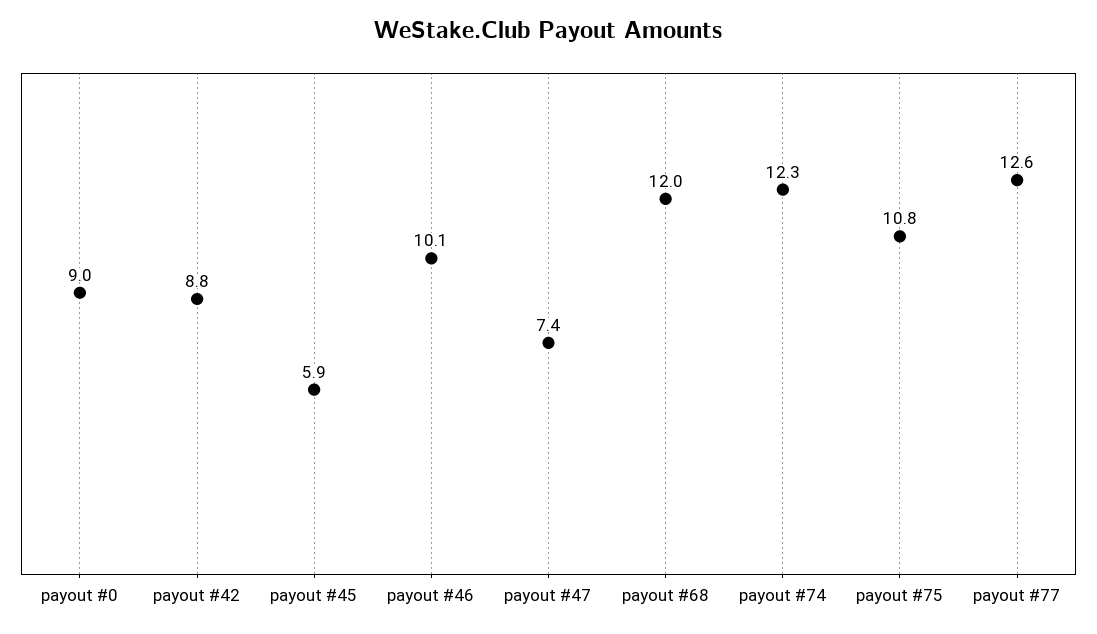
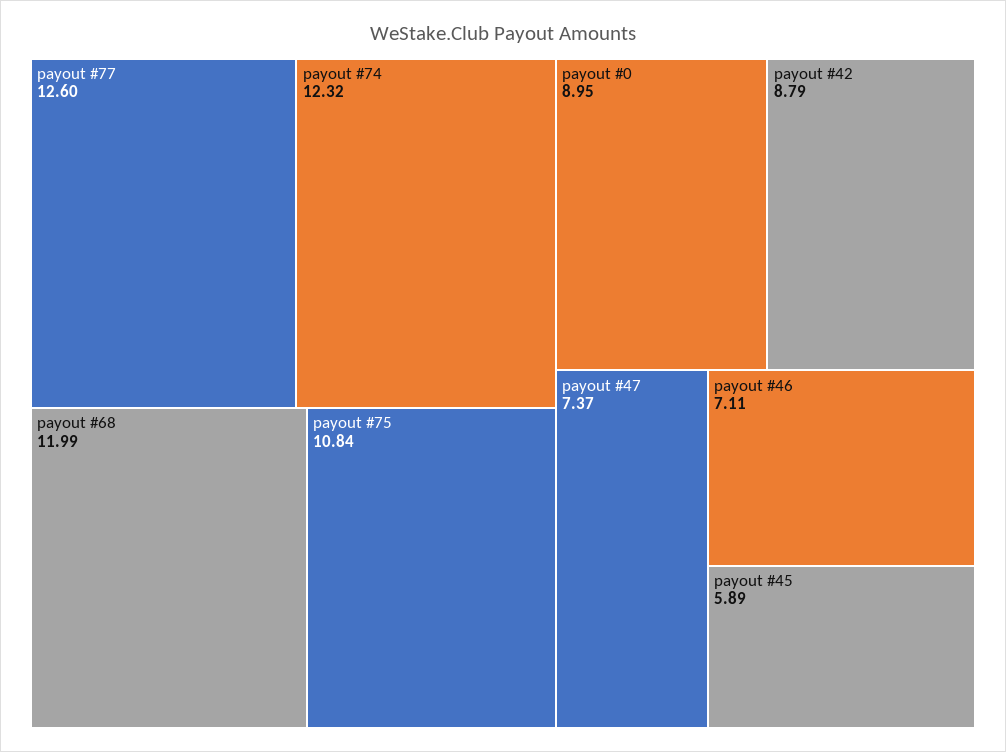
payout #46: 10.1 -> 7.11

